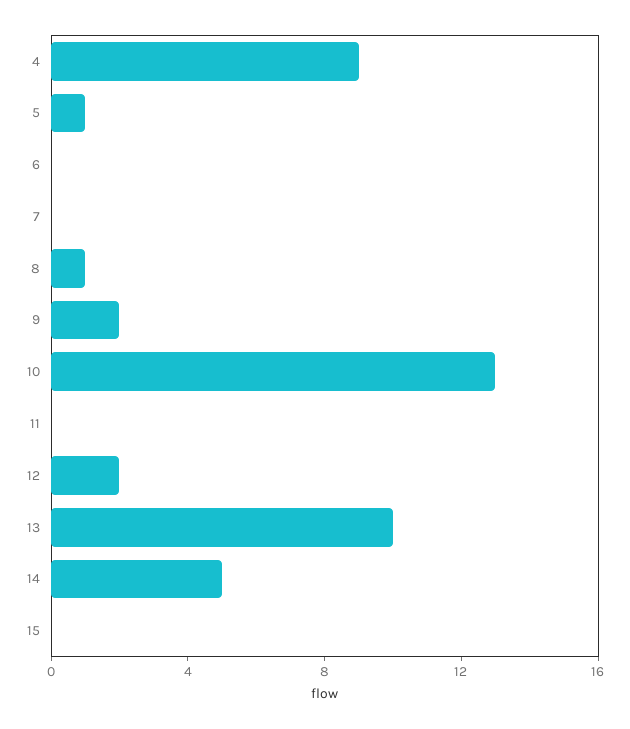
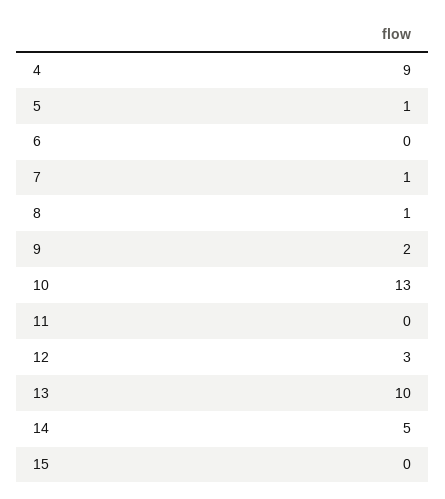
7: 0 -> 1
12: 2 -> 3

